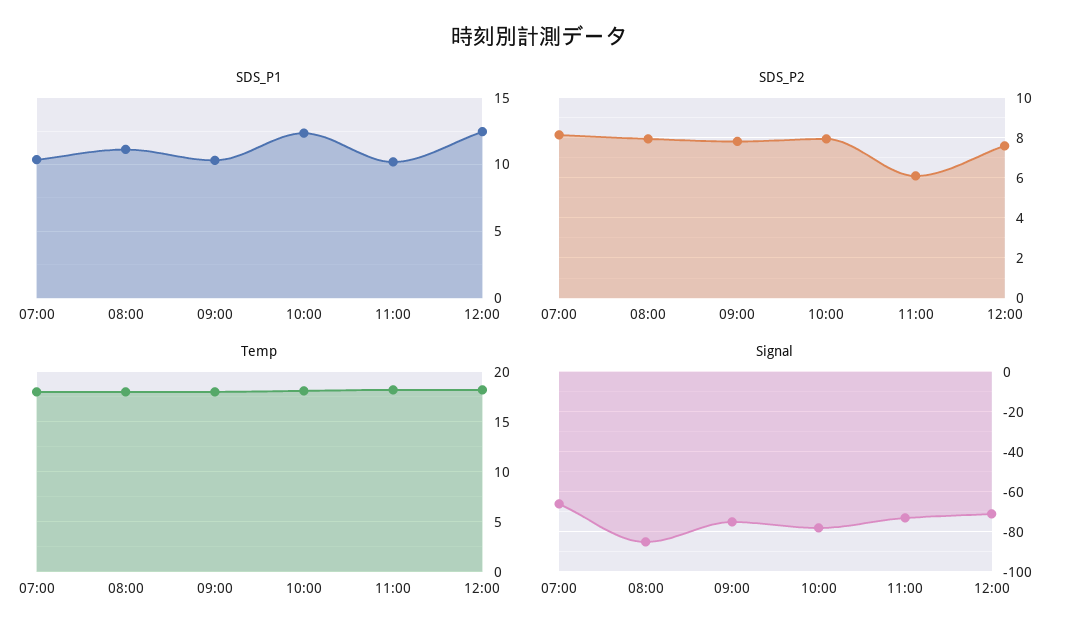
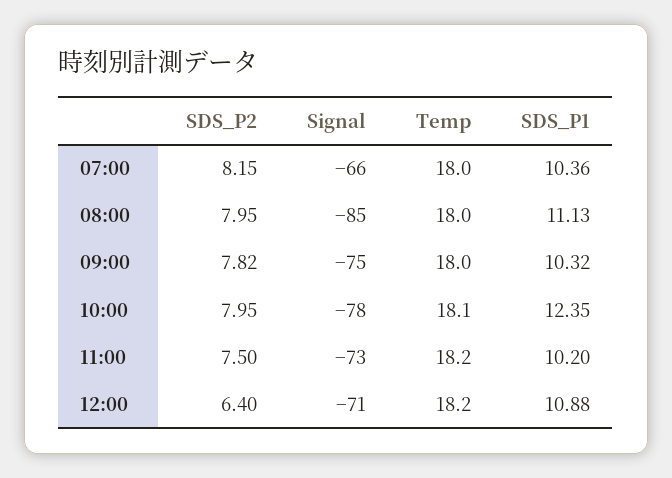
SDS_P1, 12:00: 12.5 -> 10.88
SDS_P2, 11:00: 6 -> 7.5
SDS_P2, 12:00: 7.5 -> 6.4

